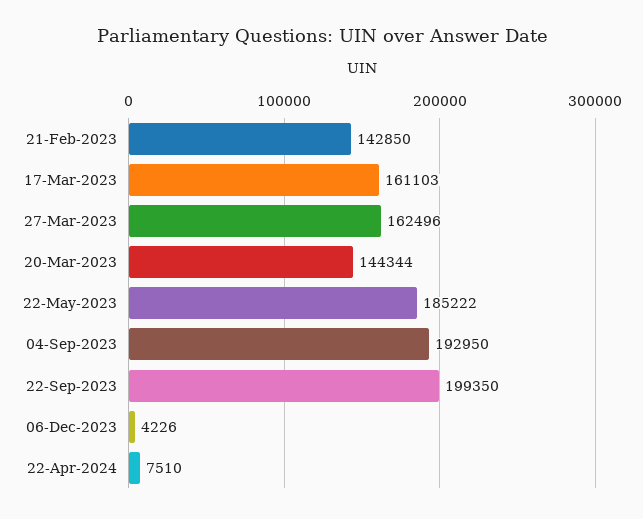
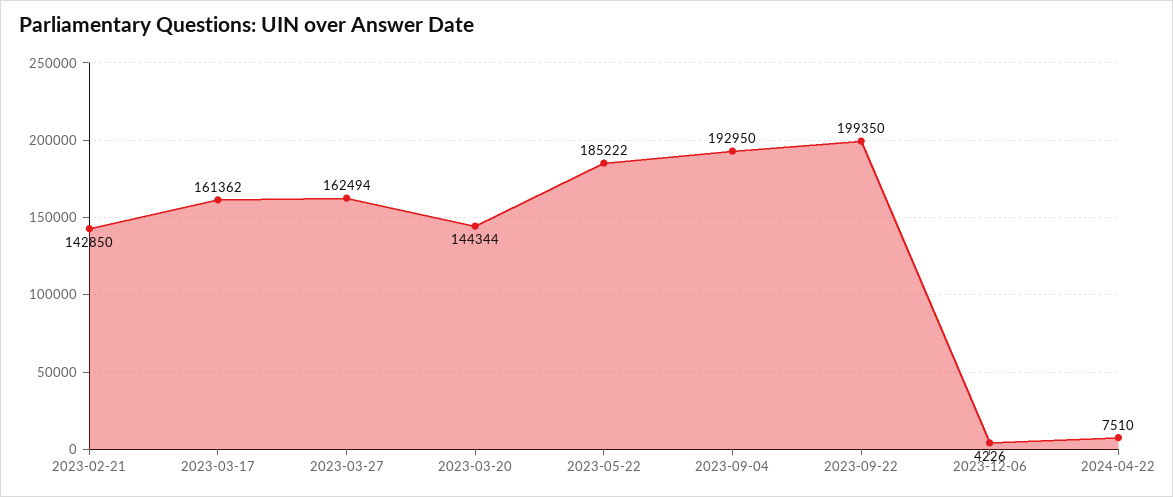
17-Mar-2023: 161103 -> 161362
27-Mar-2023: 162496 -> 162494

